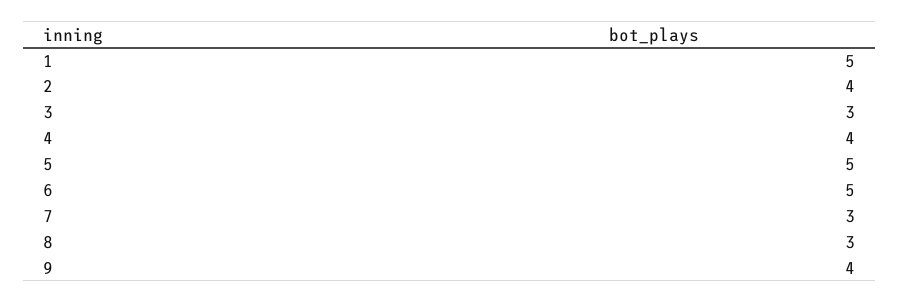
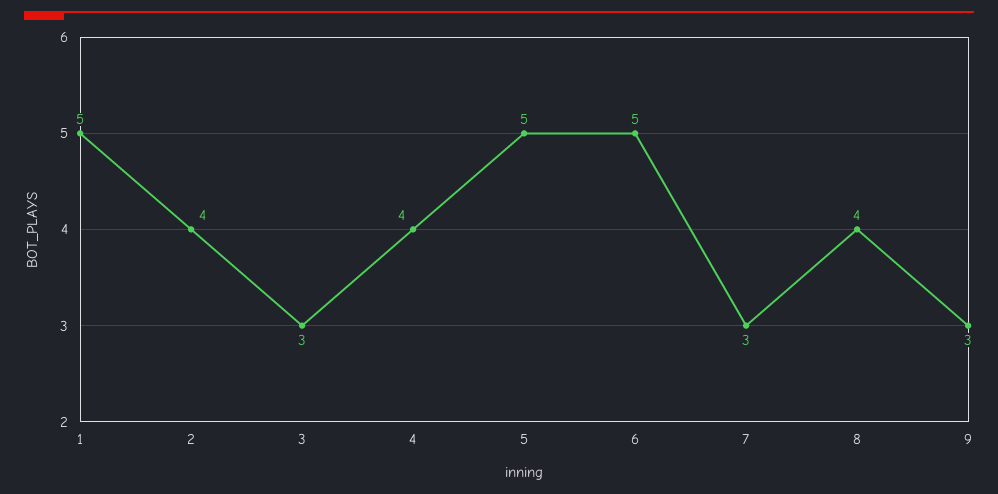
8: 3 -> 4
9: 4 -> 3

